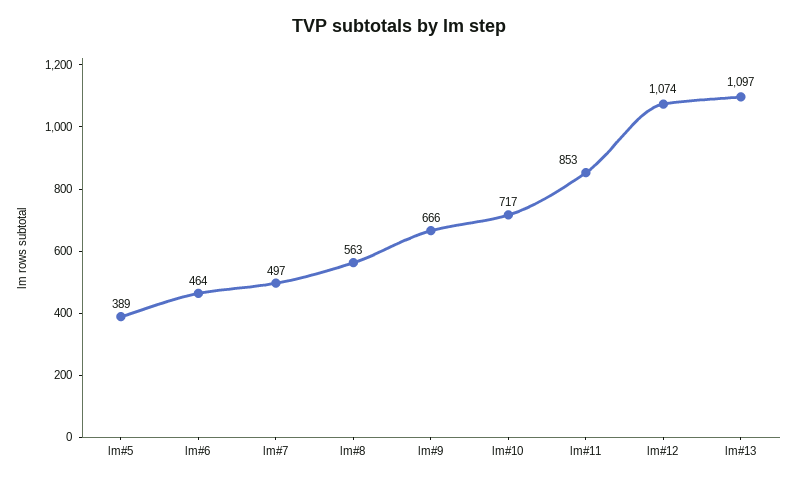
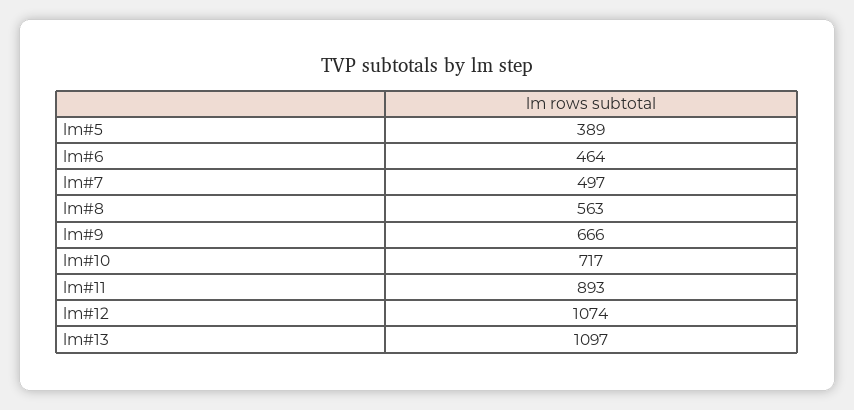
lm#11: 853 -> 893

